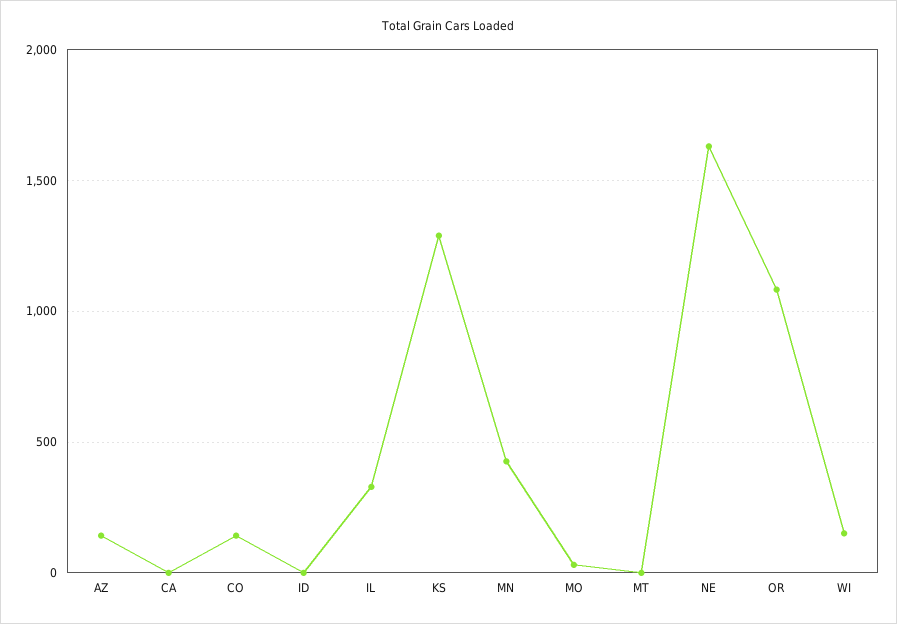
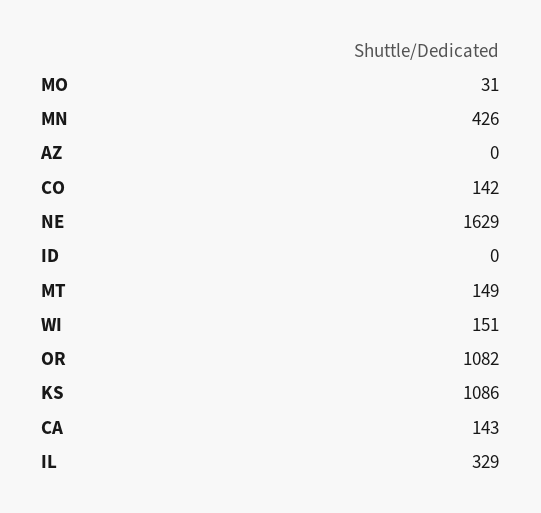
AZ: 150 -> 0
CA: 0 -> 143
KS: 1300 -> 1086
MT: 0 -> 149

